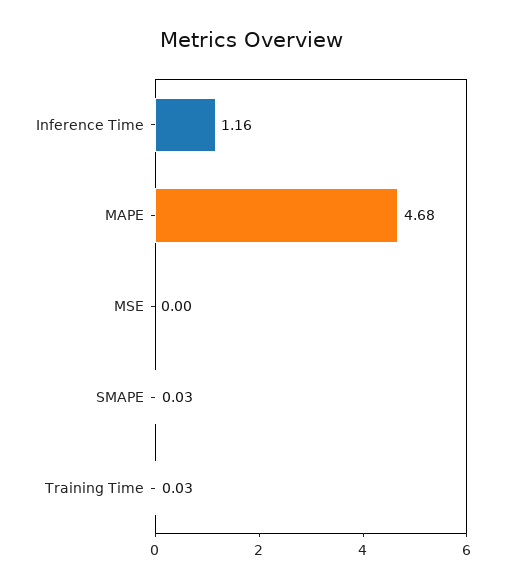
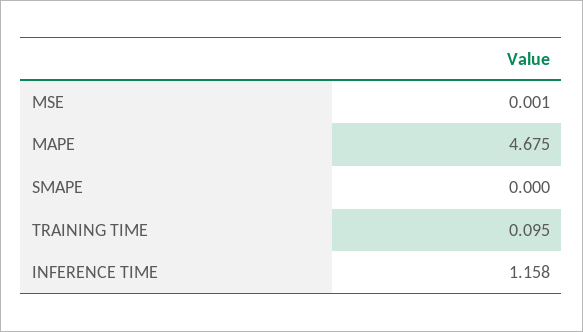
SMAPE: 0.03 -> 0
Training Time: 0.03 -> 0.095

